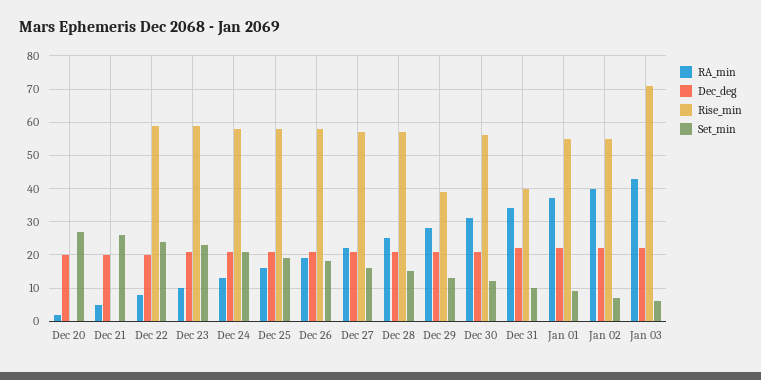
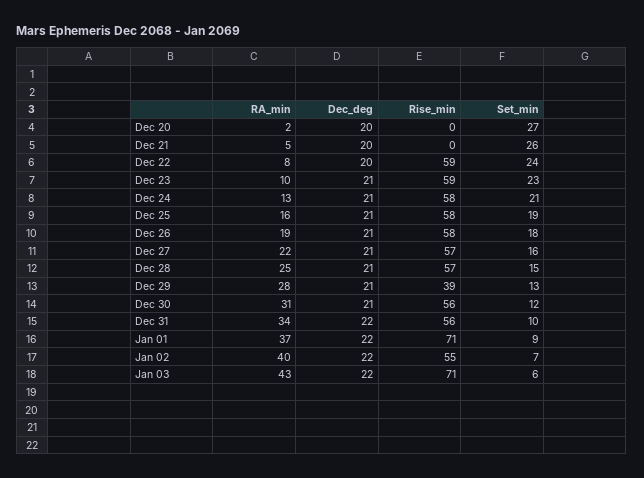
Rise_min, Dec 31: 40 -> 56
Rise_min, Jan 01: 55 -> 71

